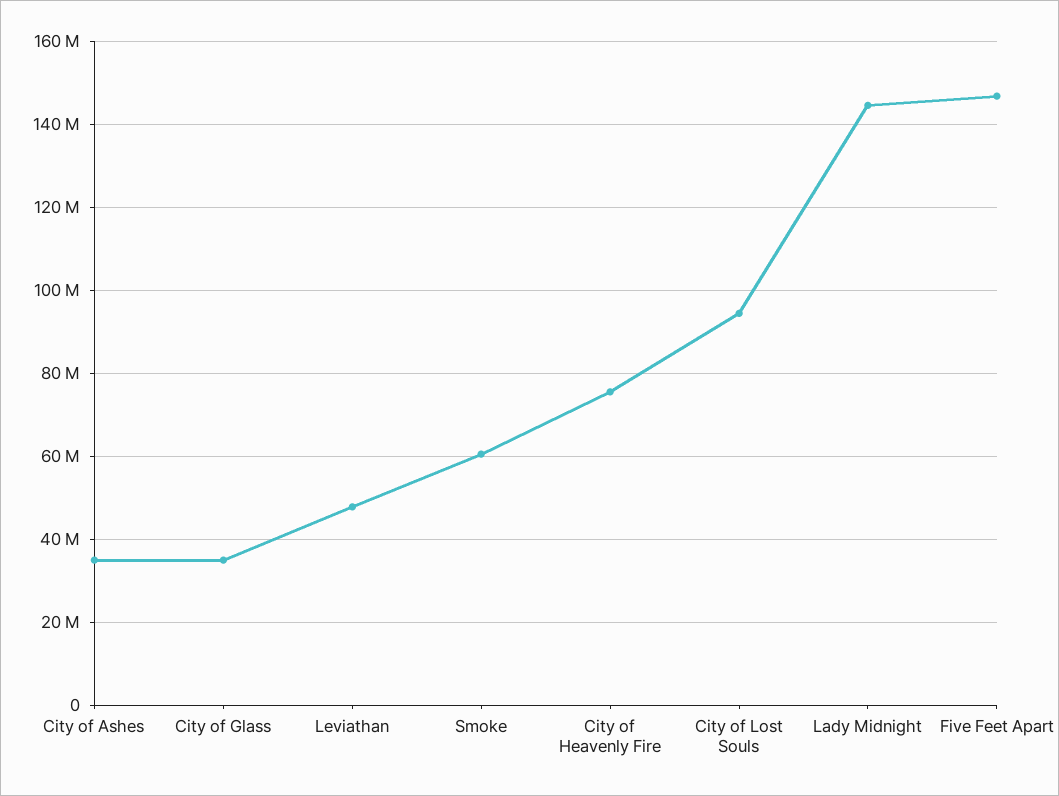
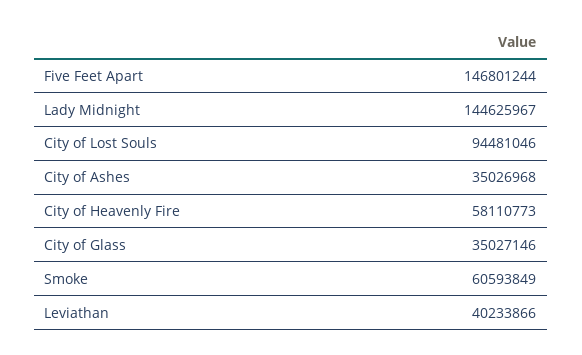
Leviathan: 48000000 -> 40233866
City of Heavenly Fire: 76000000 -> 58110773

